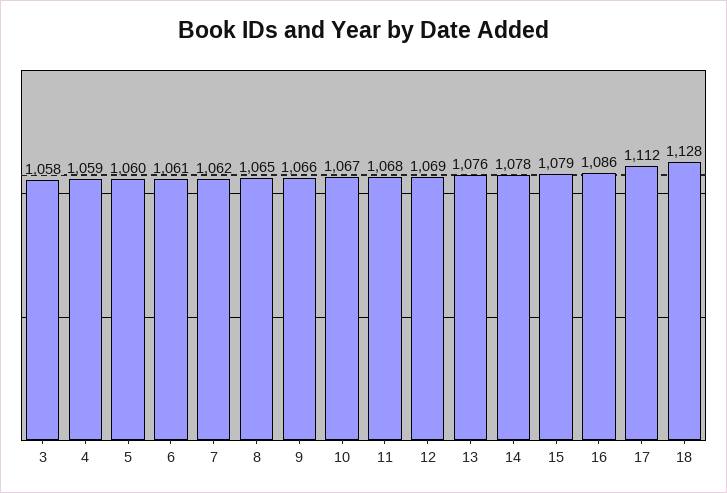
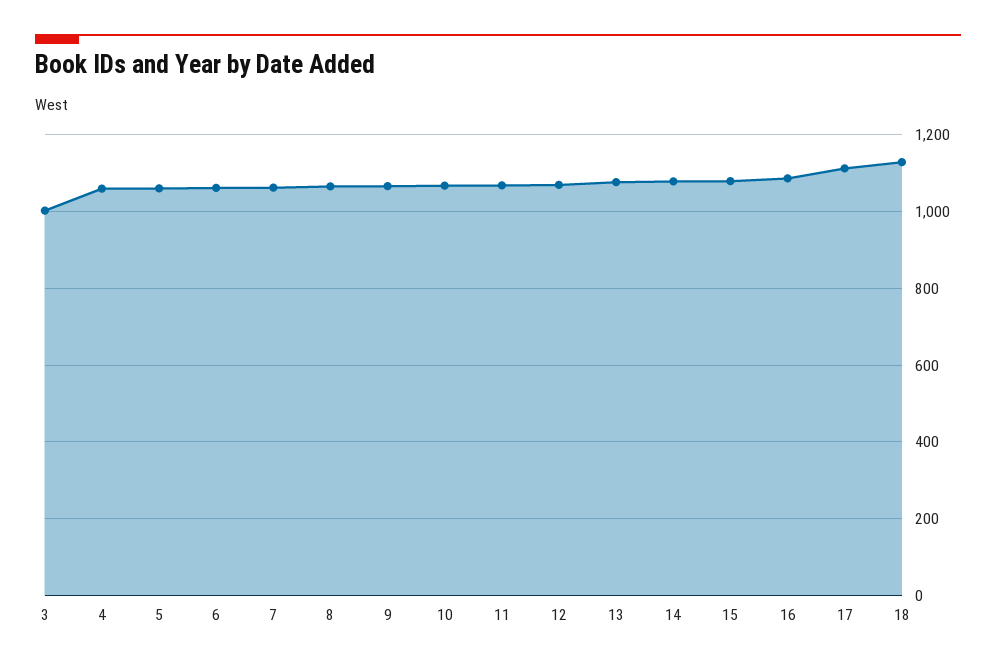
3: 1058 -> 1000

